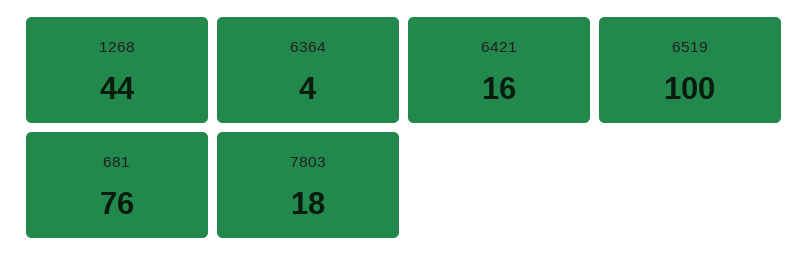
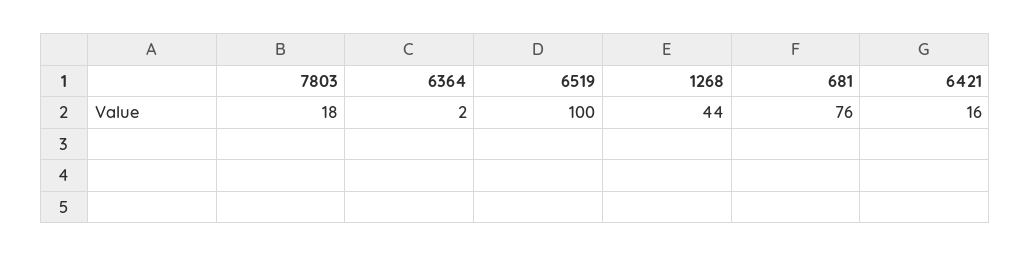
6364: 4 -> 2

